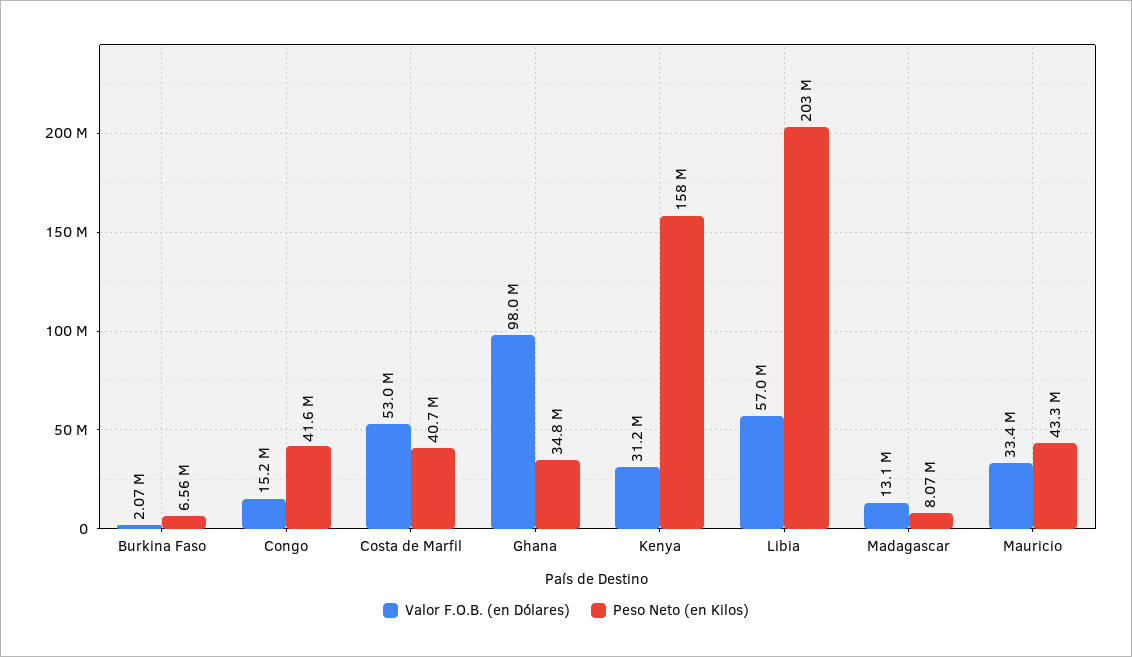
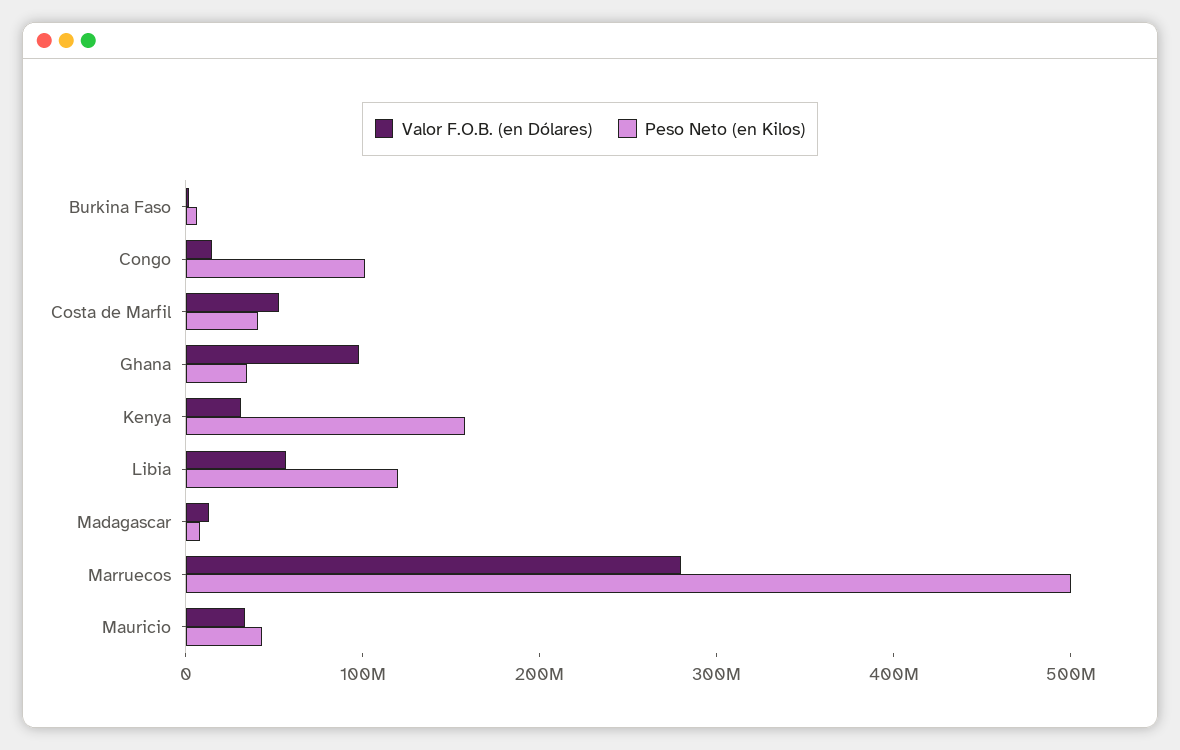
Peso Neto (en Kilos), Congo: 41600000 -> 100000000
Peso Neto (en Kilos), Libia: 203000000 -> 120000000
Valor F.O.B. (en Dólares), Marruecos: none -> 280000000
Peso Neto (en Kilos), Marruecos: none -> 500000000

